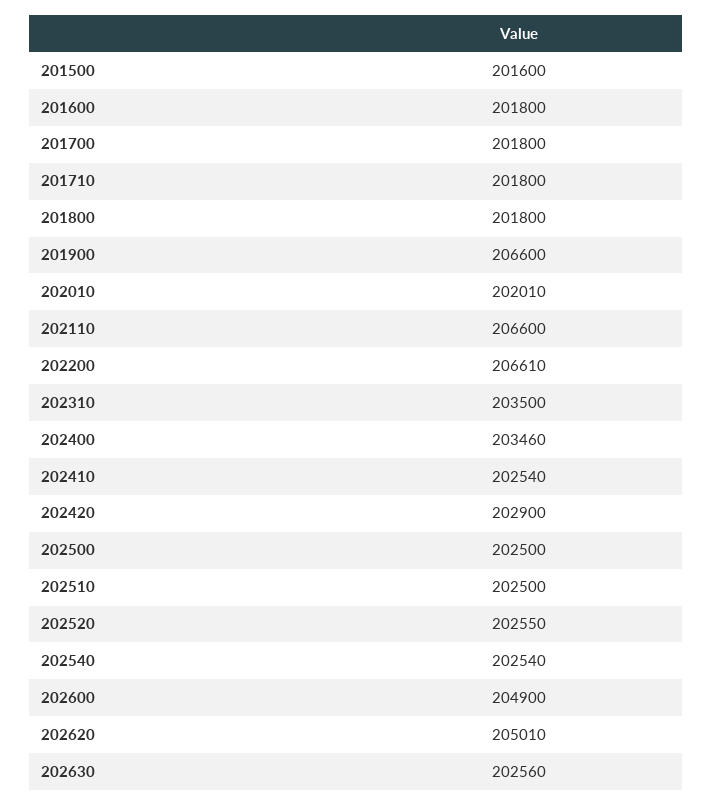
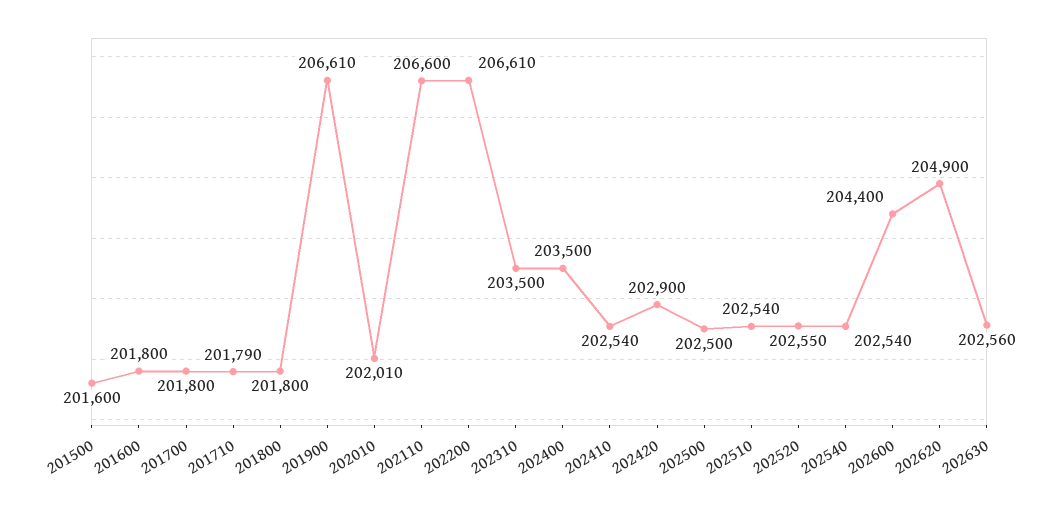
201710: 201800 -> 201790
201900: 206600 -> 206610
202400: 203460 -> 203500
202510: 202500 -> 202540
202600: 204900 -> 204400
202620: 205010 -> 204900

